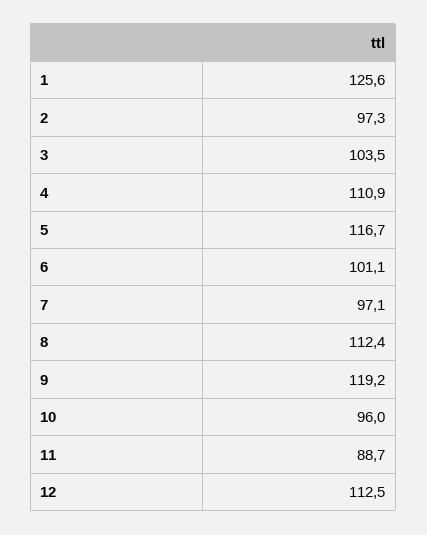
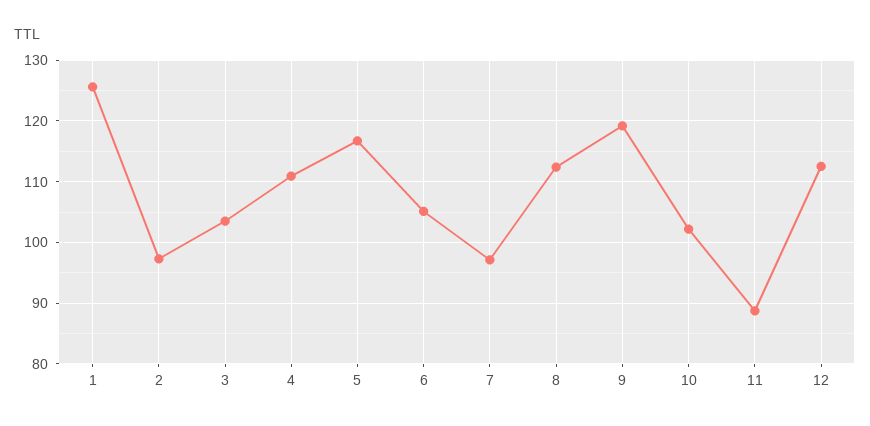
6: 101.1 -> 105
10: 96 -> 102

